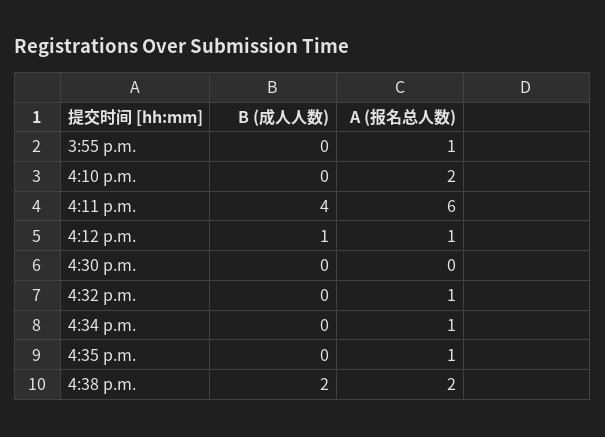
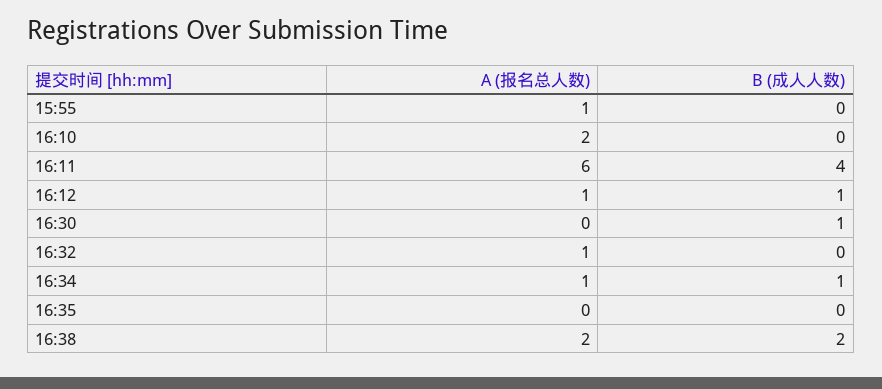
B (成人人数), 4:30 p.m.: 0 -> 1
B (成人人数), 4:34 p.m.: 0 -> 1
A (报名总人数), 4:35 p.m.: 1 -> 0

